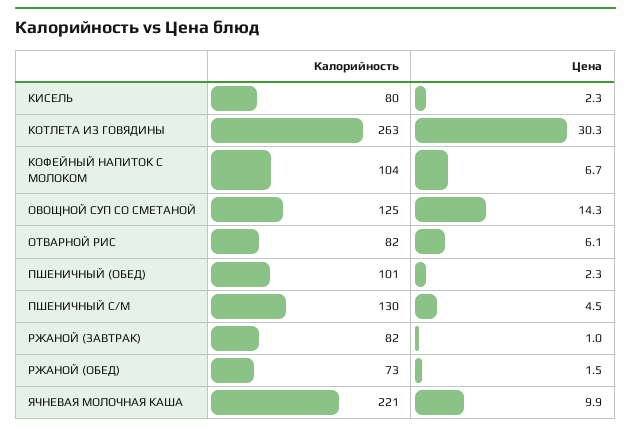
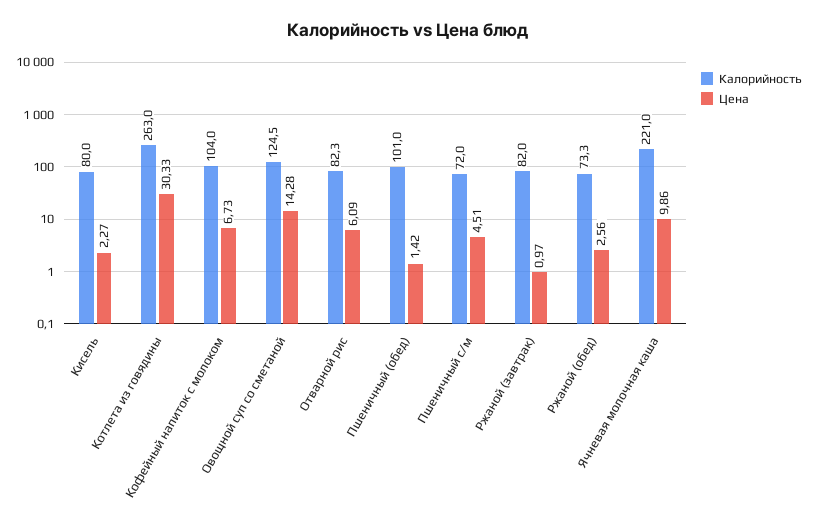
Цена, ПШЕНИЧНЫЙ (ОБЕД): 2.3 -> 1.42
Калорийность, ПШЕНИЧНЫЙ С/М: 130 -> 72
Цена, РЖАНОЙ (ОБЕД): 1.5 -> 2.56

